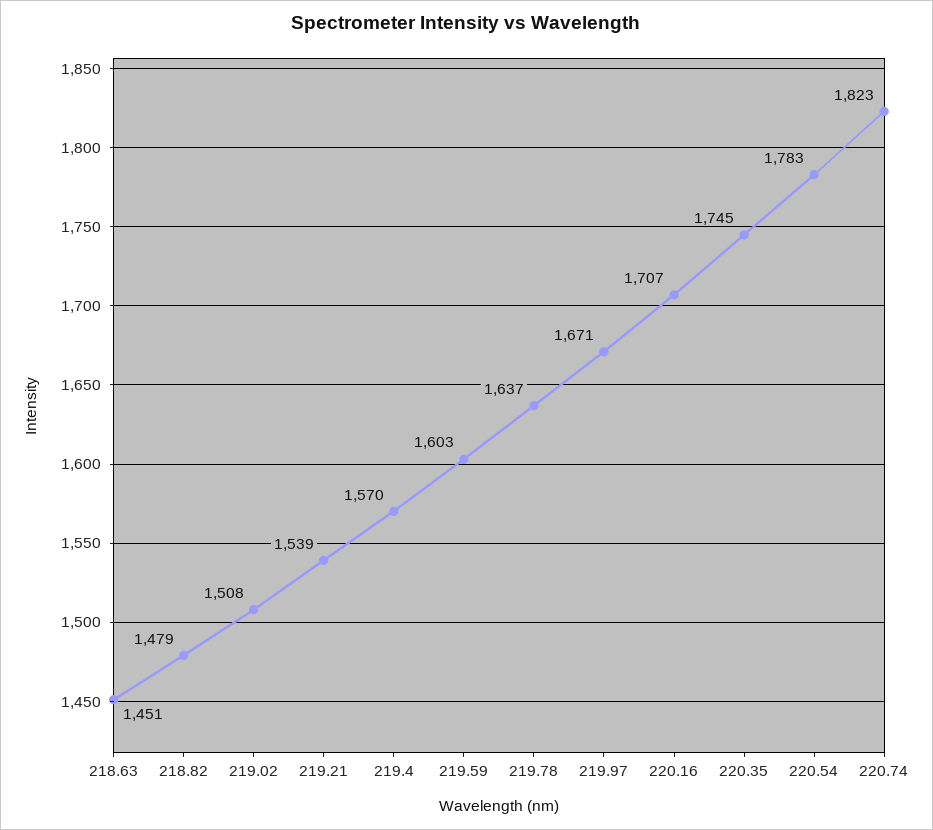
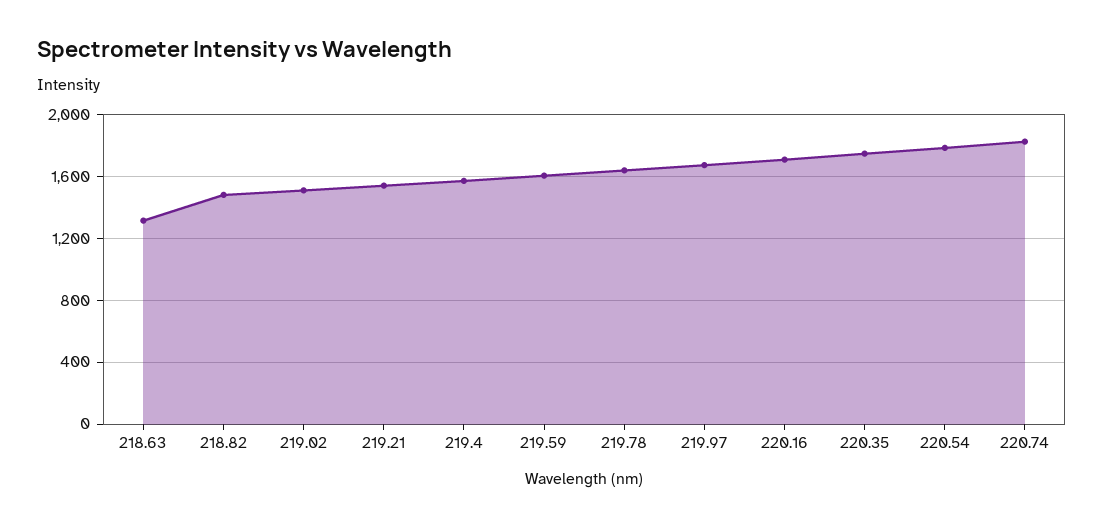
218.63: 1451 -> 1300

